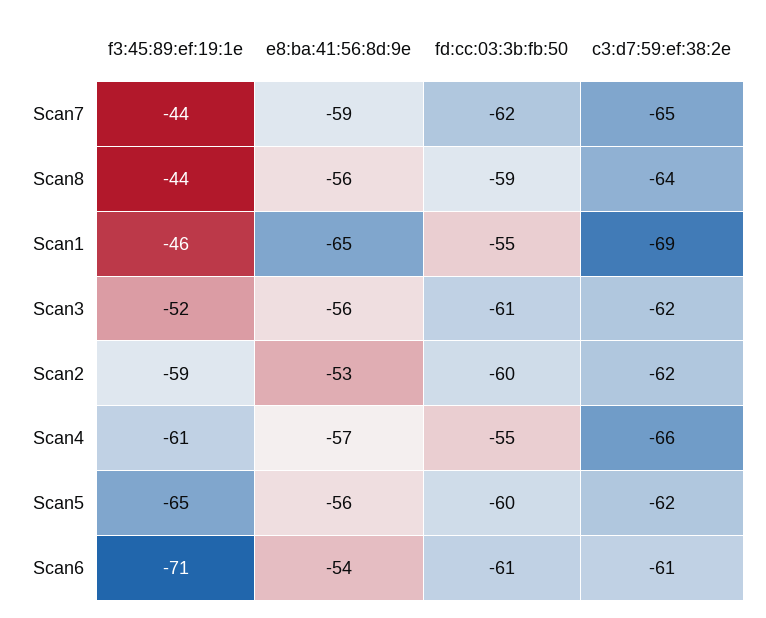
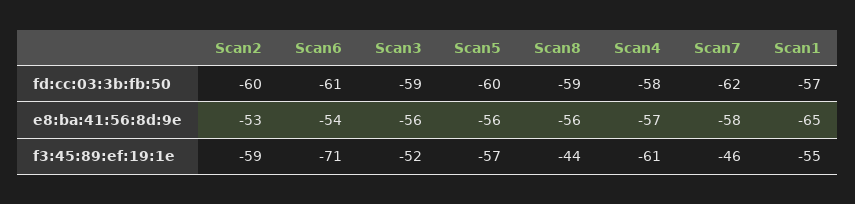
f3:45:89:ef:19:1e, Scan7: -44 -> -46
e8:ba:41:56:8d:9e, Scan7: -59 -> -58
c3:d7:59:ef:38:2e, Scan7: -65 -> none
c3:d7:59:ef:38:2e, Scan8: -64 -> none
f3:45:89:ef:19:1e, Scan1: -46 -> -55
fd:cc:03:3b:fb:50, Scan1: -55 -> -57
c3:d7:59:ef:38:2e, Scan1: -69 -> none
fd:cc:03:3b:fb:50, Scan3: -61 -> -59
c3:d7:59:ef:38:2e, Scan3: -62 -> none
c3:d7:59:ef:38:2e, Scan2: -62 -> none
fd:cc:03:3b:fb:50, Scan4: -55 -> -58
c3:d7:59:ef:38:2e, Scan4: -66 -> none
f3:45:89:ef:19:1e, Scan5: -65 -> -57
c3:d7:59:ef:38:2e, Scan5: -62 -> none
c3:d7:59:ef:38:2e, Scan6: -61 -> none

